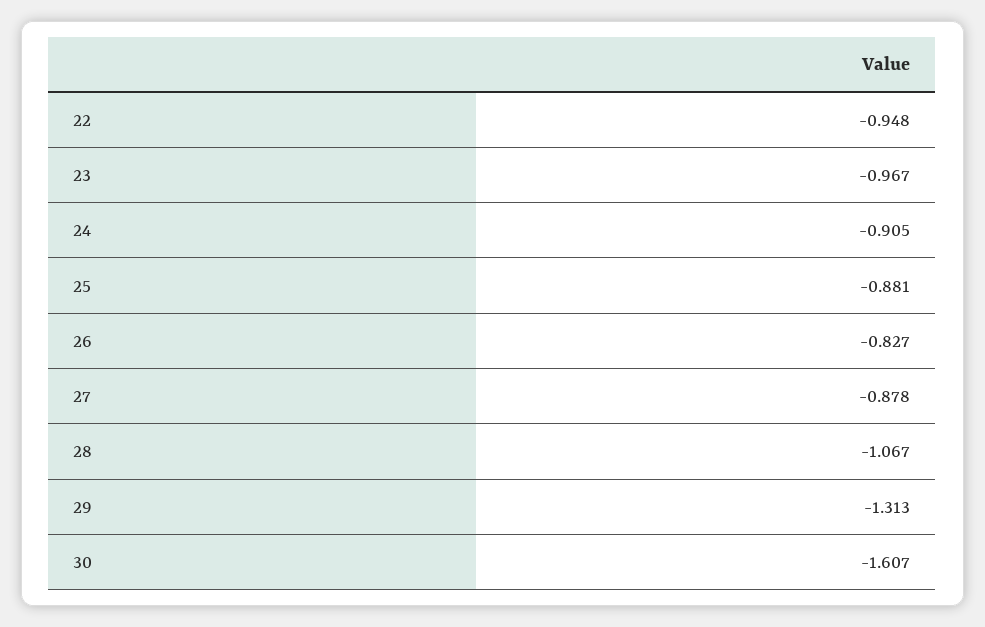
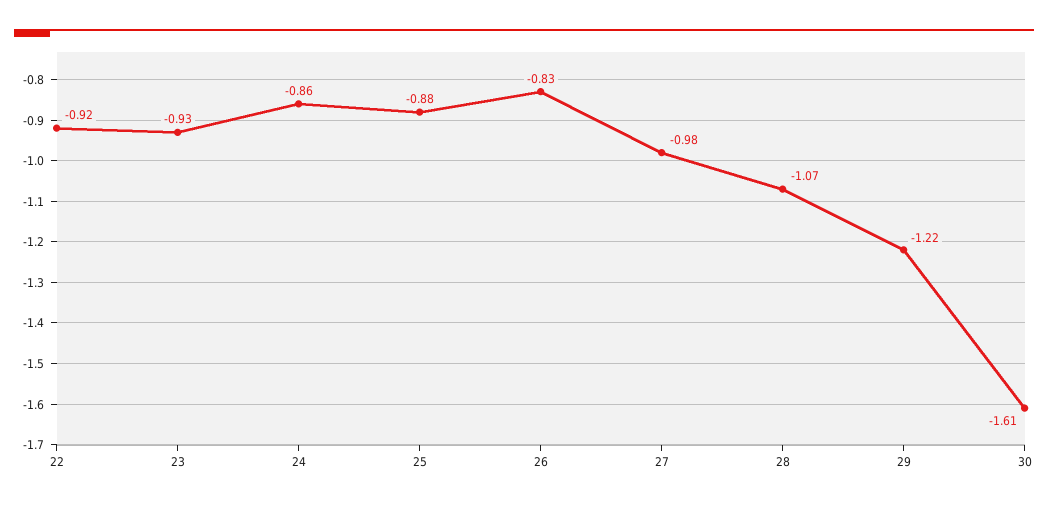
22: -0.948 -> -0.92
23: -0.967 -> -0.93
24: -0.905 -> -0.86
27: -0.878 -> -0.98
29: -1.313 -> -1.22

